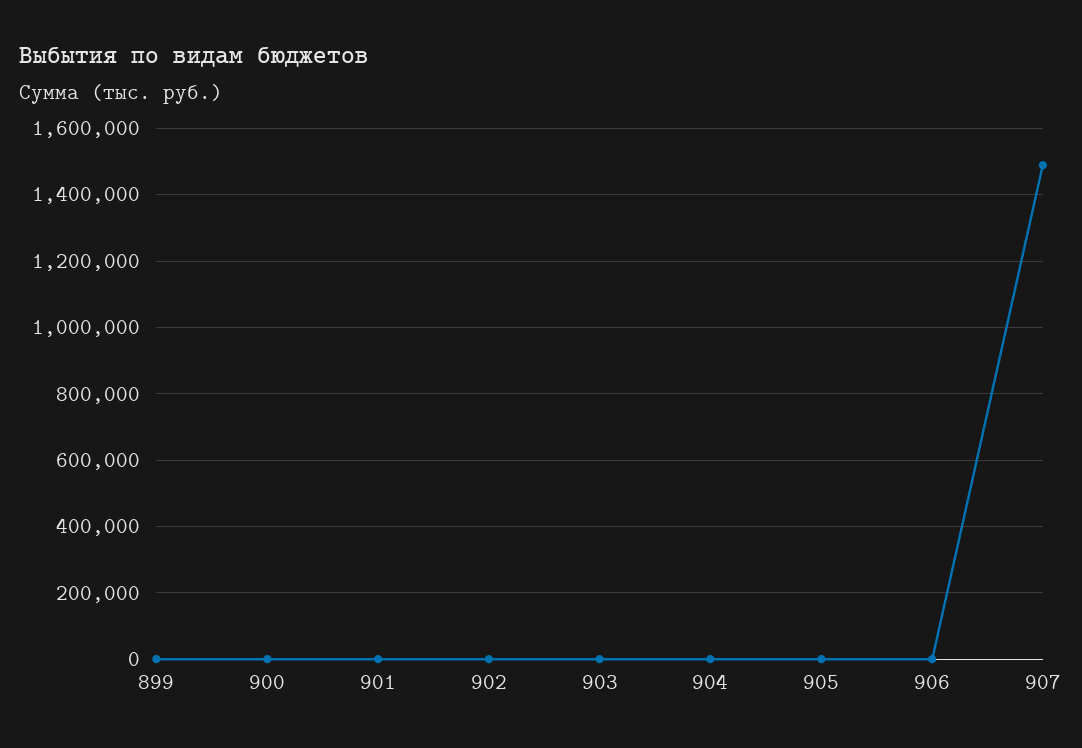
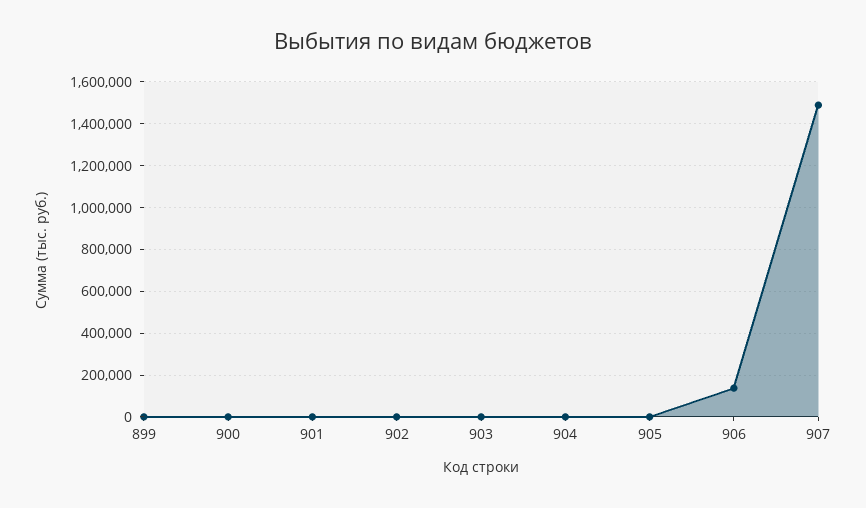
906: 0 -> 150000

